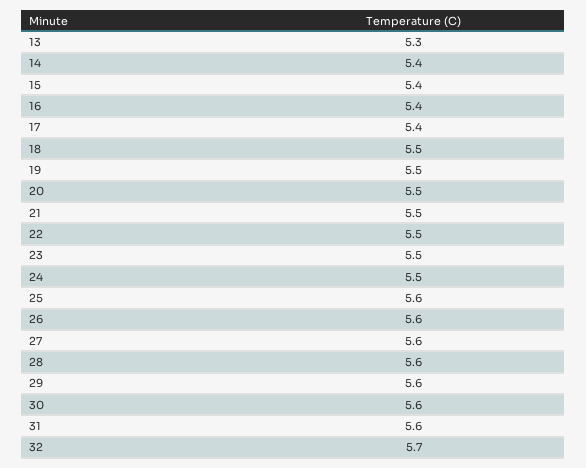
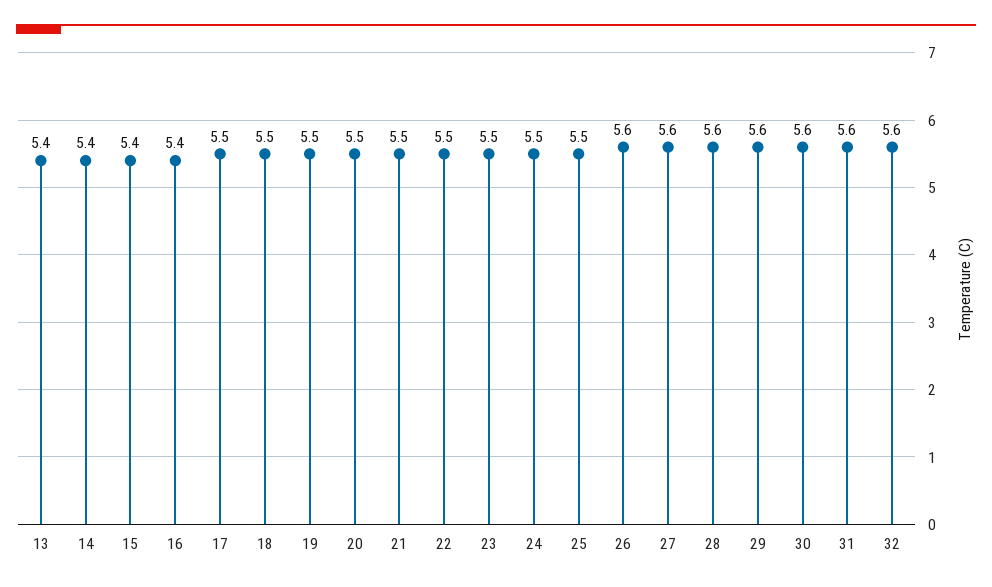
13: 5.3 -> 5.4
17: 5.4 -> 5.5
25: 5.6 -> 5.5
32: 5.7 -> 5.6

